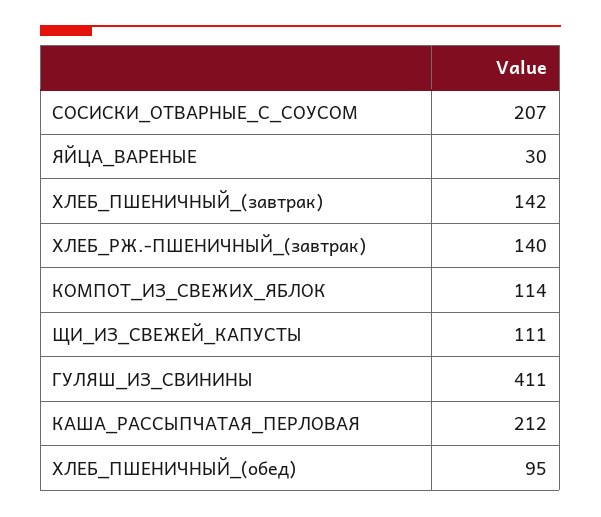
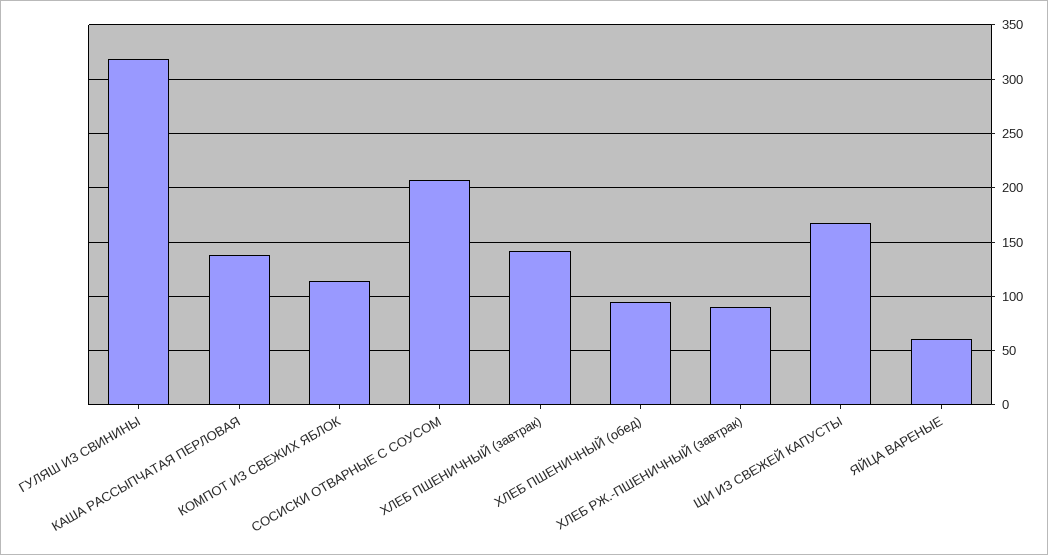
ЯЙЦА_ВАРЕНЫЕ: 30 -> 60
ХЛЕБ_РЖ.-ПШЕНИЧНЫЙ_(завтрак): 140 -> 90
ЩИ_ИЗ_СВЕЖЕЙ_КАПУСТЫ: 111 -> 170
ГУЛЯШ_ИЗ_СВИНИНЫ: 411 -> 320
КАША_РАССЫПЧАТАЯ_ПЕРЛОВАЯ: 212 -> 140

